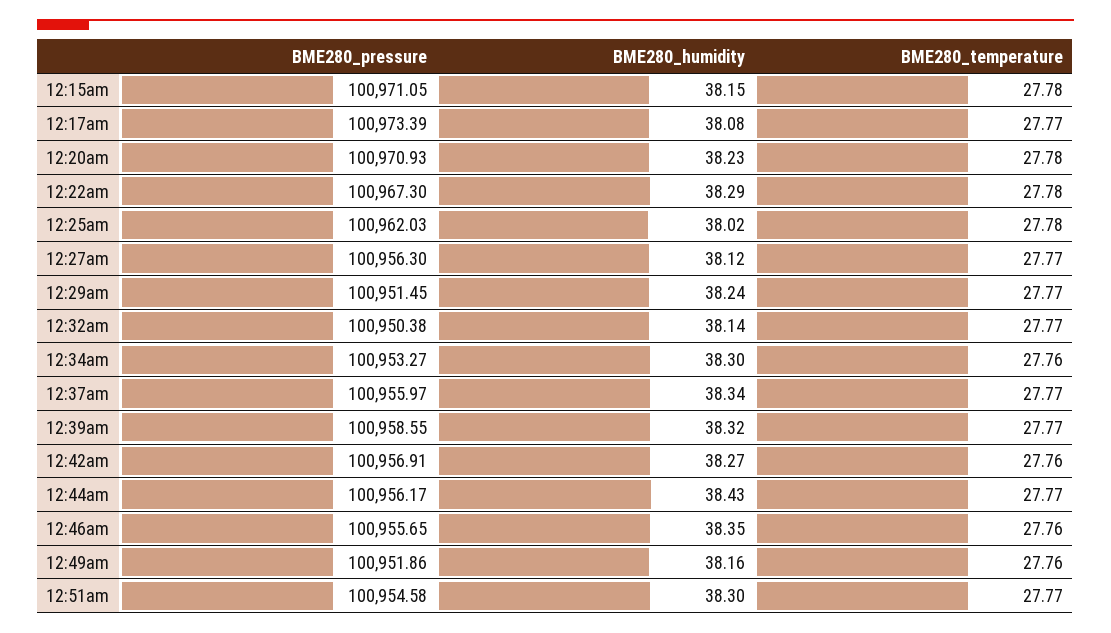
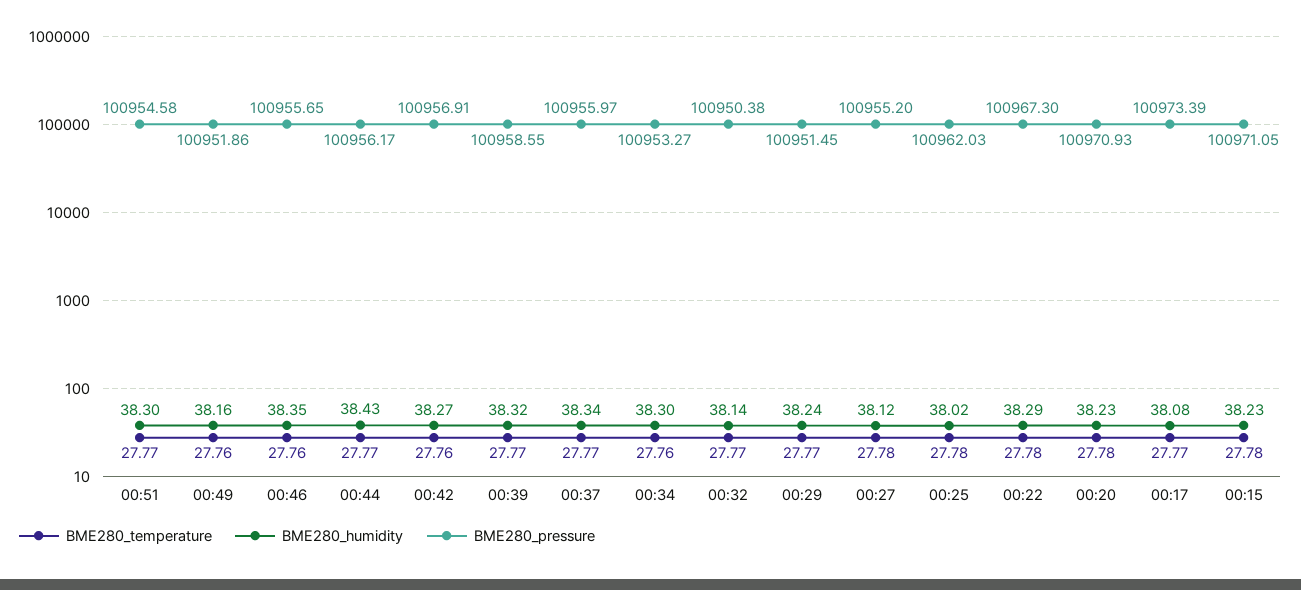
BME280_humidity, 12:15am: 38.15 -> 38.23
BME280_pressure, 12:27am: 100956.3 -> 100955.2
BME280_temperature, 12:27am: 27.77 -> 27.78

